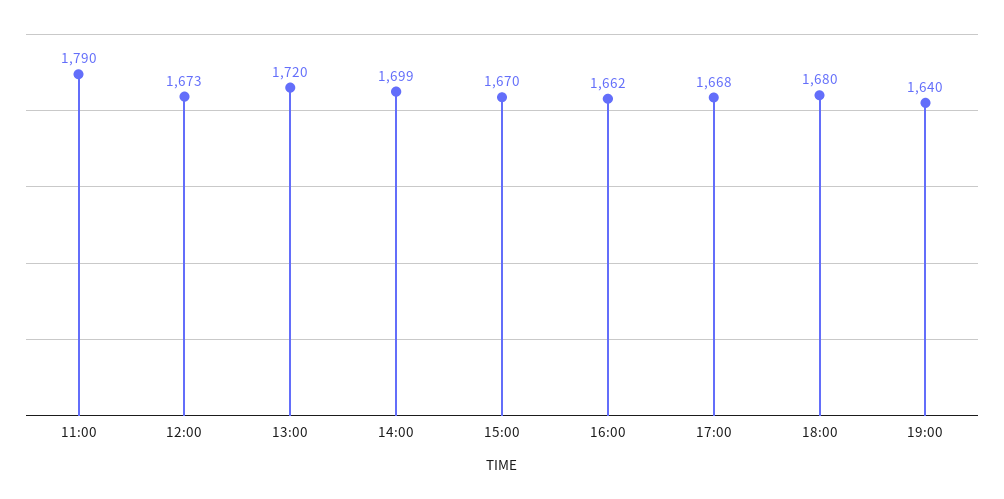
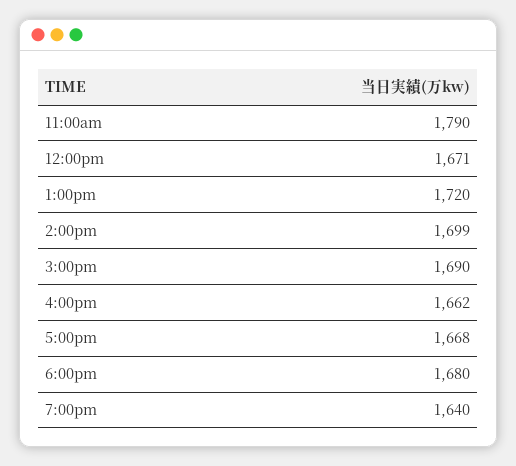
12:00: 1673 -> 1671
15:00: 1670 -> 1690

